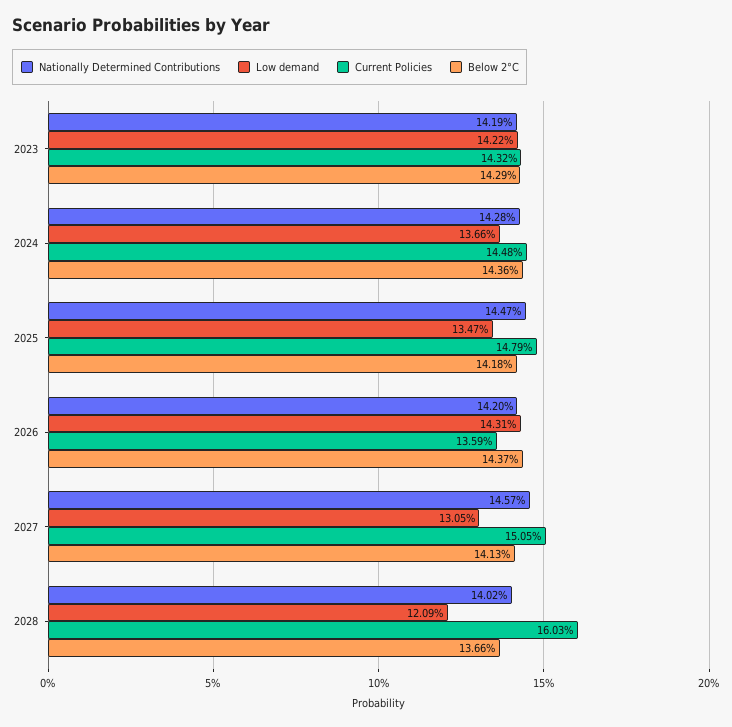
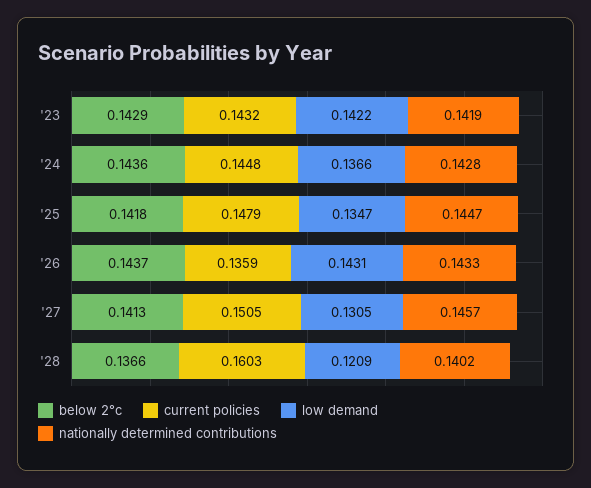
Nationally Determined Contributions, 2026: 0.142 -> 0.1433

